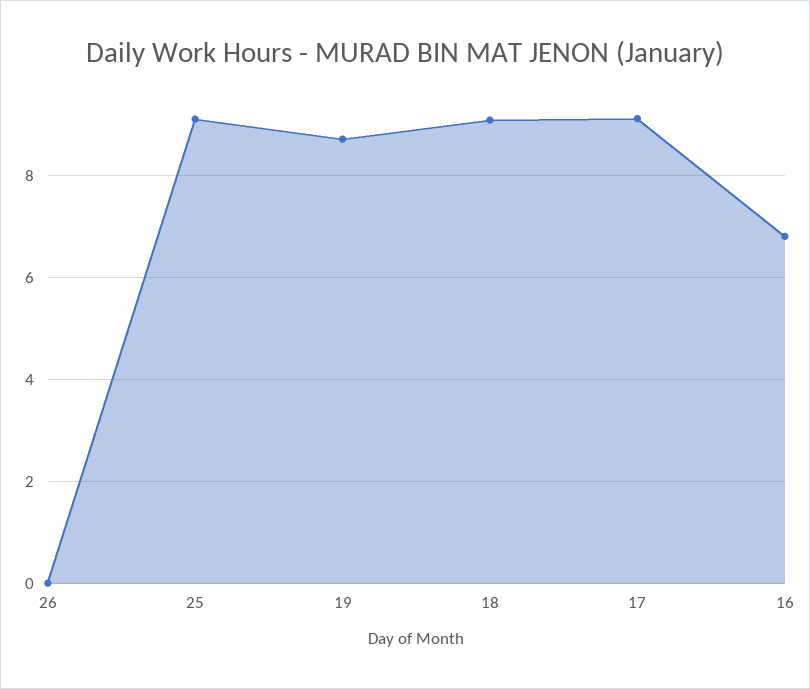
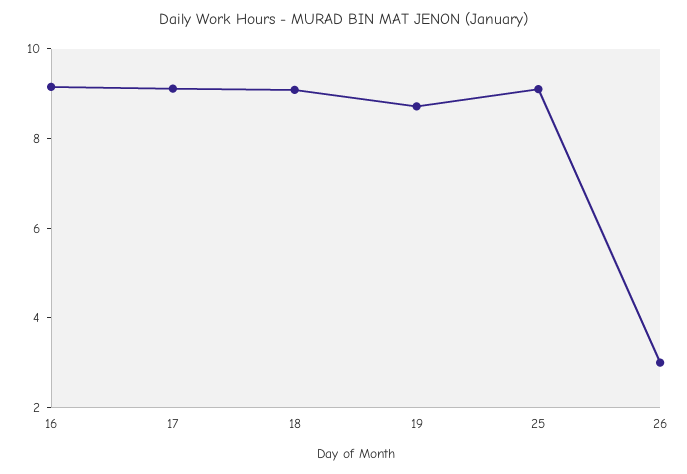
26: 0 -> 3
16: 6.8 -> 9

